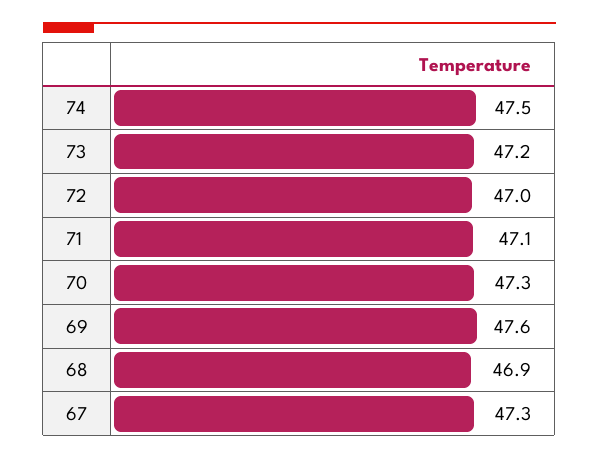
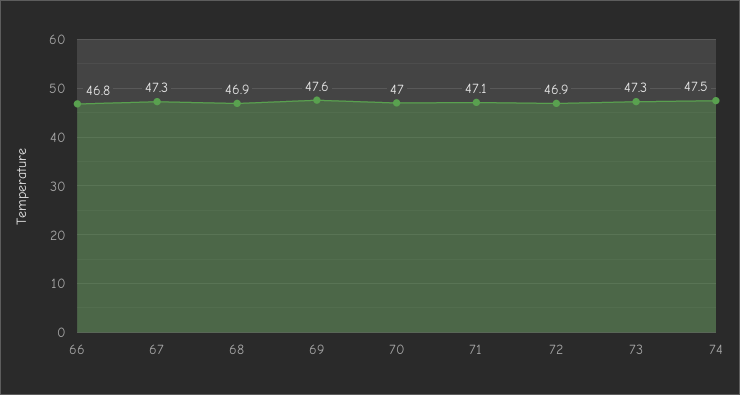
73: 47.2 -> 47.3
72: 47 -> 46.9
70: 47.3 -> 47
66: none -> 46.8

